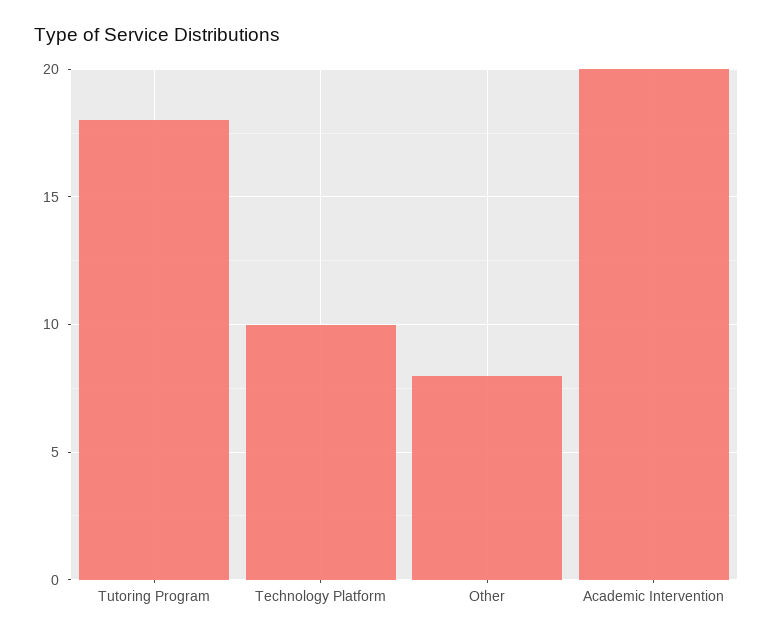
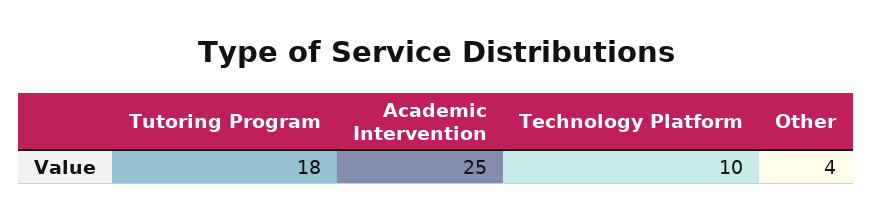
Other: 8 -> 4
Academic Intervention: 20 -> 25

